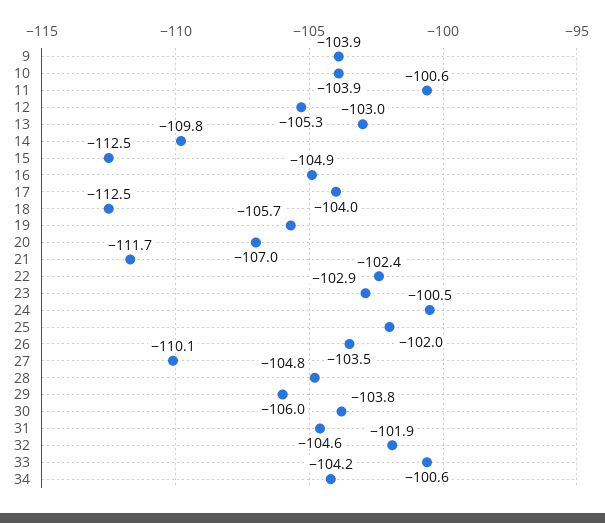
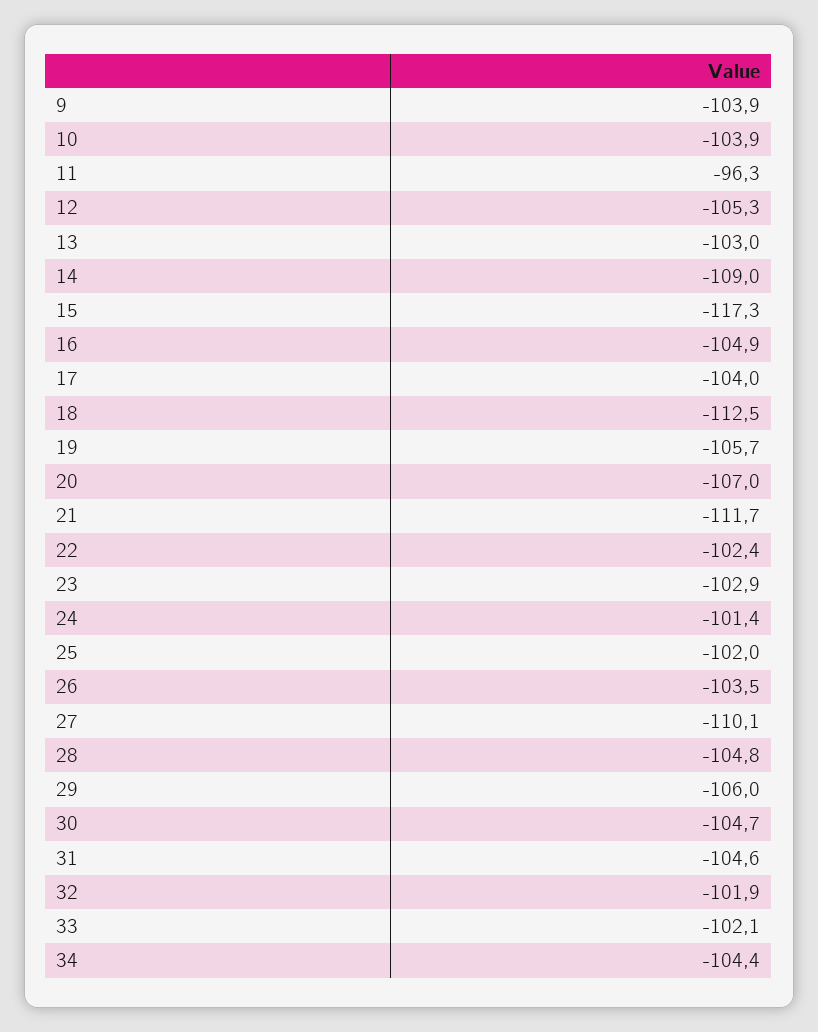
11: -100.6 -> -96.3
14: -109.8 -> -109
15: -112.5 -> -117.3
24: -100.5 -> -101.4
30: -103.8 -> -104.7
33: -100.6 -> -102.1
34: -104.2 -> -104.4

